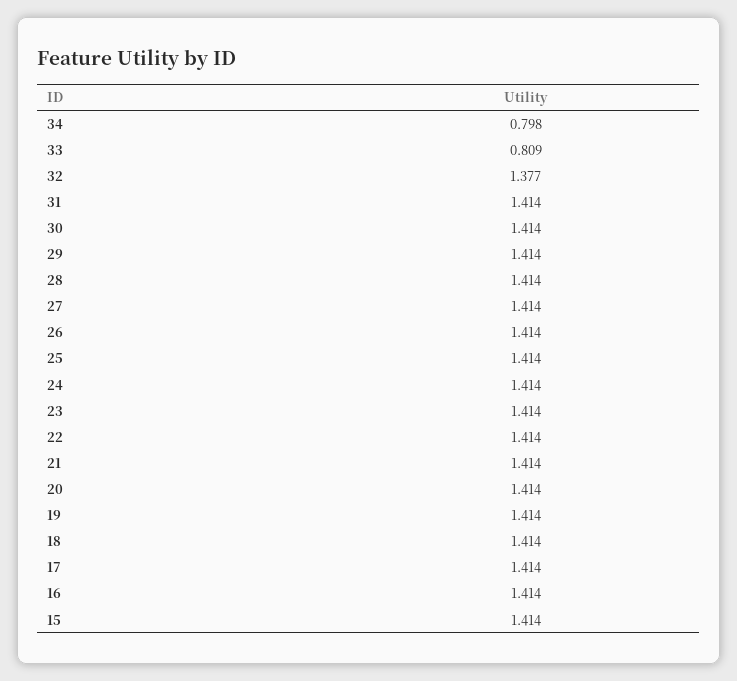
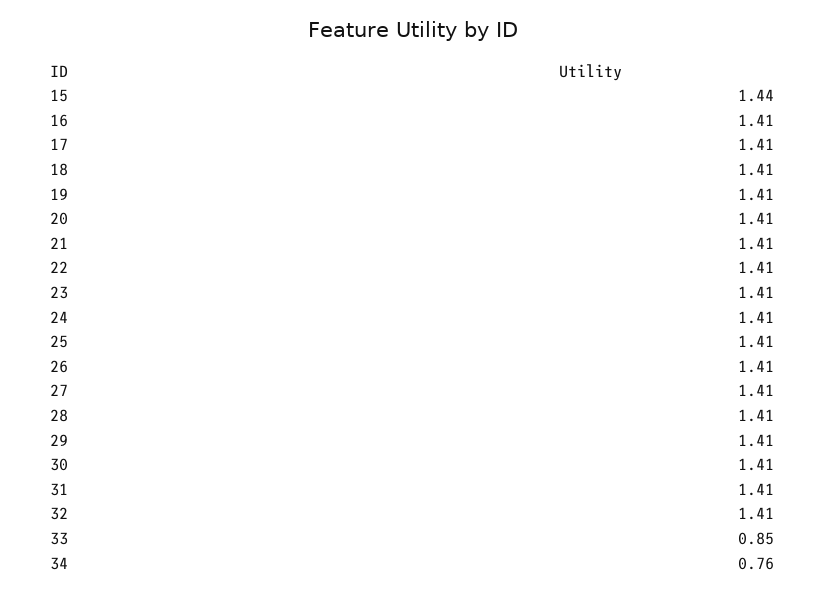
34: 0.798 -> 0.76
33: 0.809 -> 0.85
32: 1.377 -> 1.41
15: 1.414 -> 1.44

